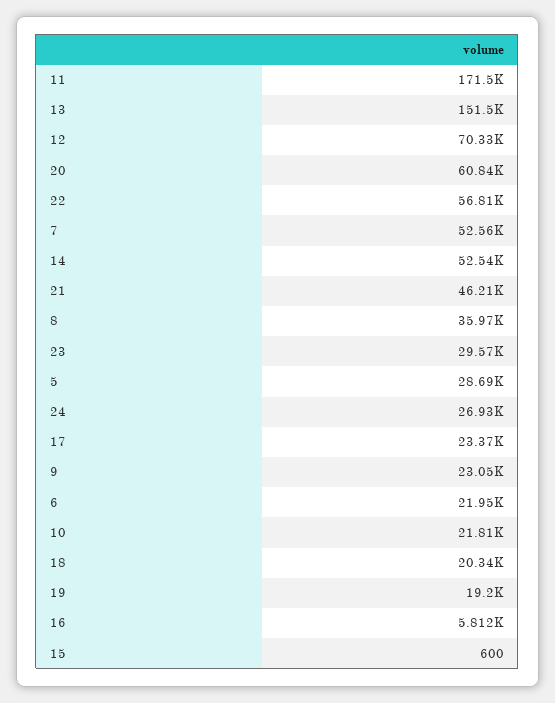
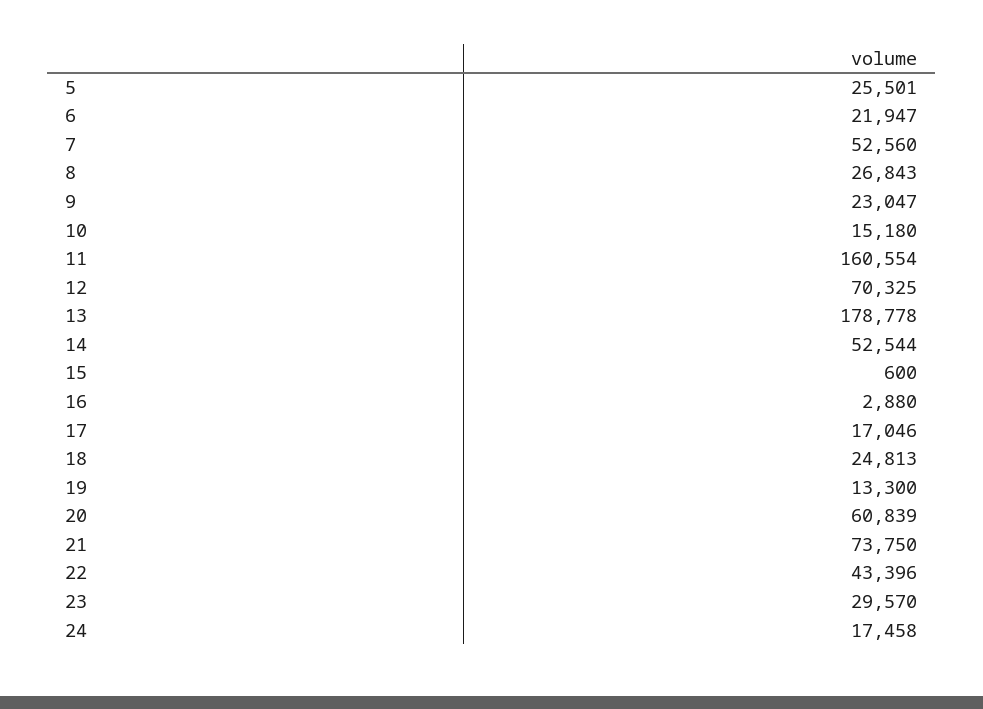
11: 171500 -> 160554
13: 151500 -> 178778
22: 56810 -> 43396
21: 46210 -> 73750
8: 35970 -> 26843
5: 28690 -> 25501
24: 26930 -> 17458
17: 23370 -> 17046
10: 21810 -> 15180
18: 20340 -> 24813
19: 19200 -> 13300
16: 5812 -> 2880

